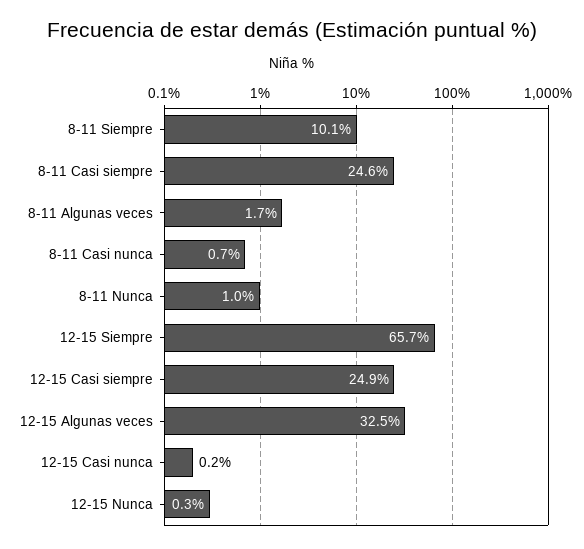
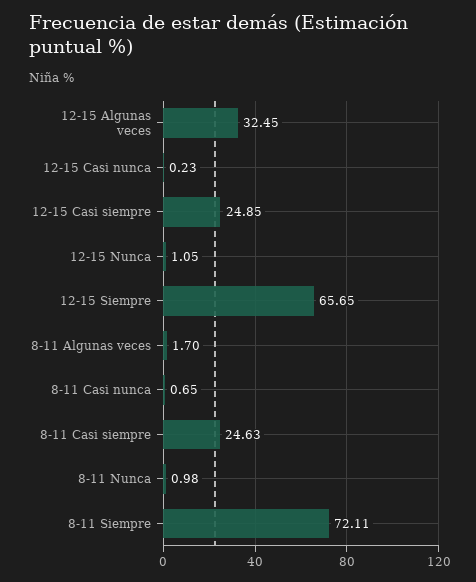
8-11 Siempre: 10.1 -> 72.11
12-15 Nunca: 0.3 -> 1.05

